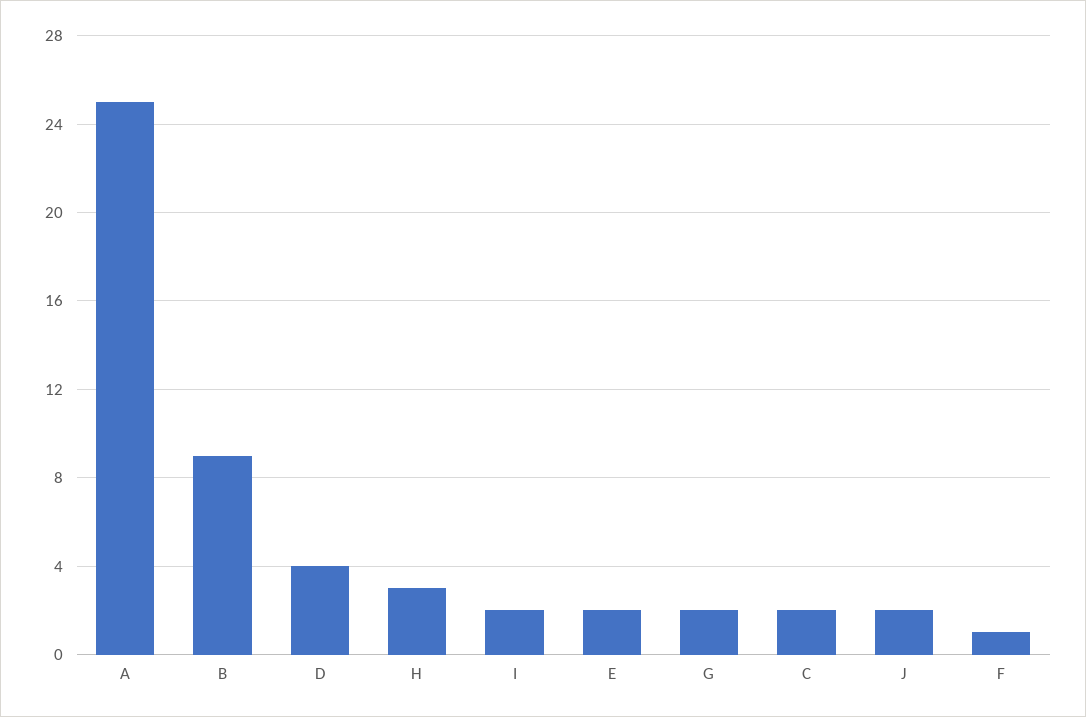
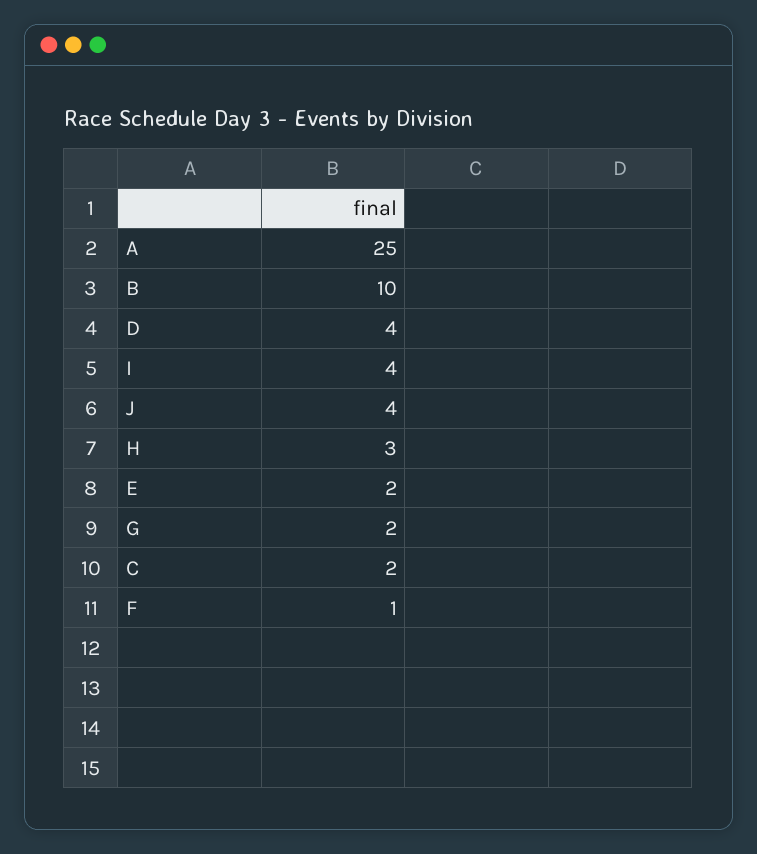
B: 9 -> 10
I: 2 -> 4
J: 2 -> 4

